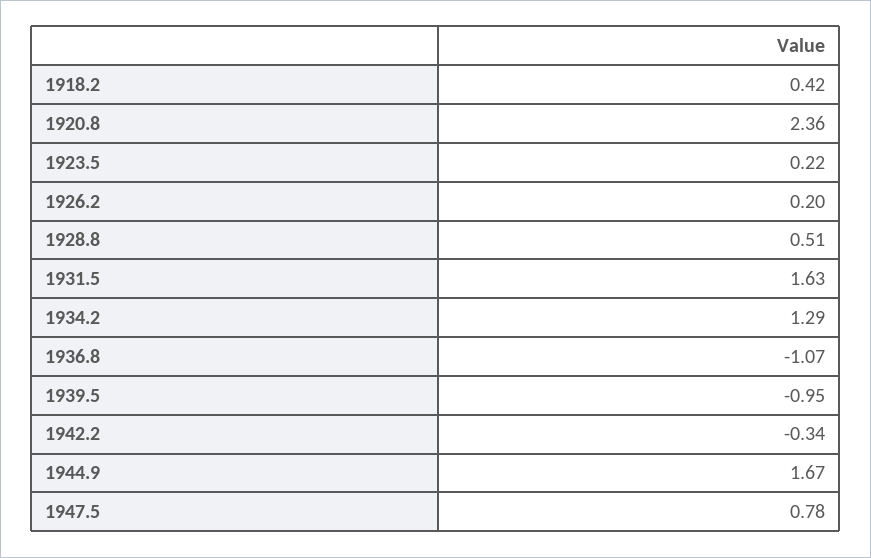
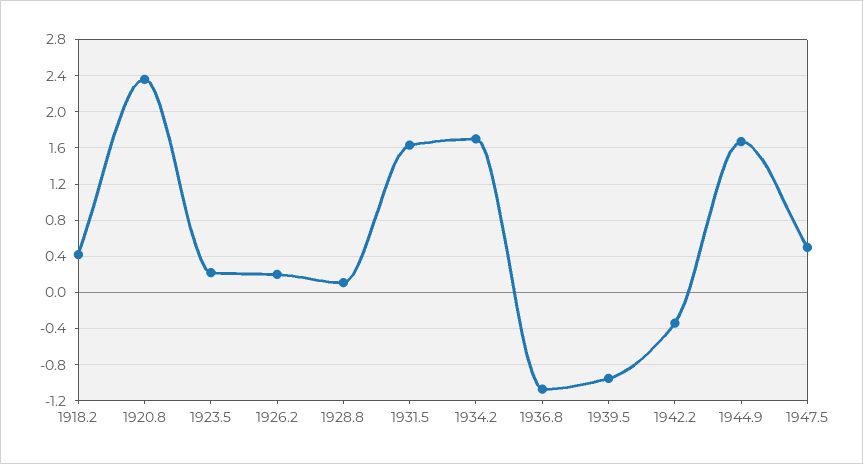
1928.8: 0.51 -> 0.1
1934.2: 1.29 -> 1.7
1947.5: 0.78 -> 0.5

